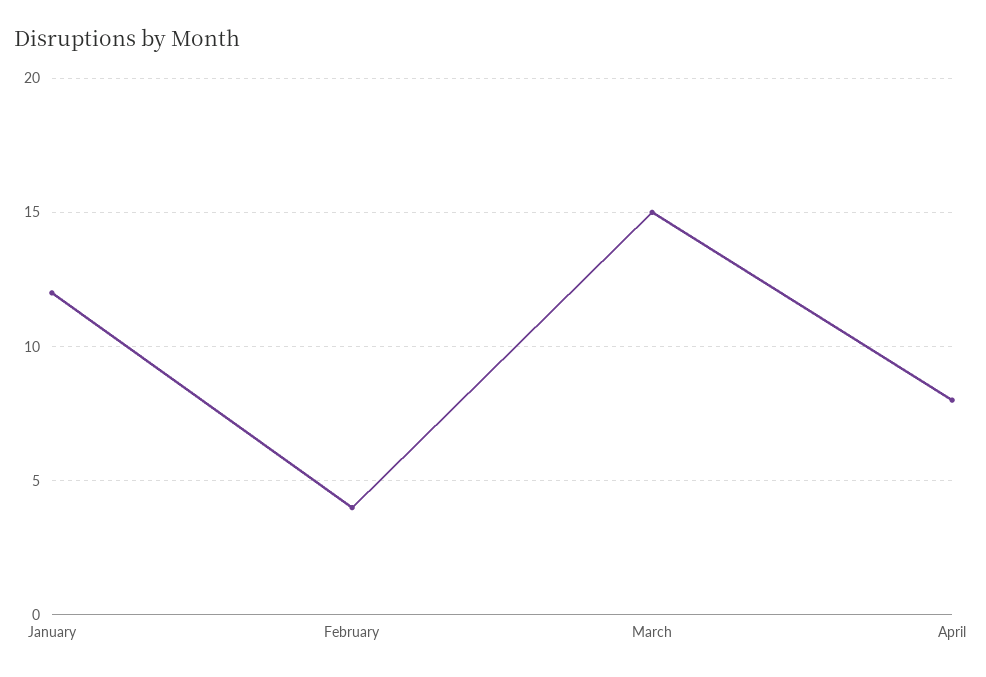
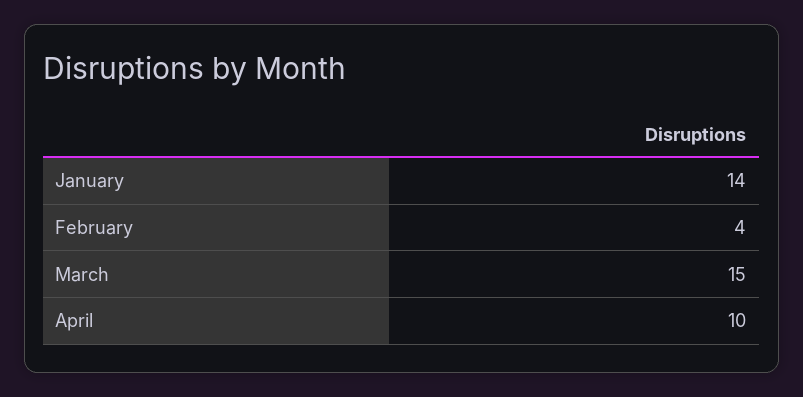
January: 12 -> 14
April: 8 -> 10

